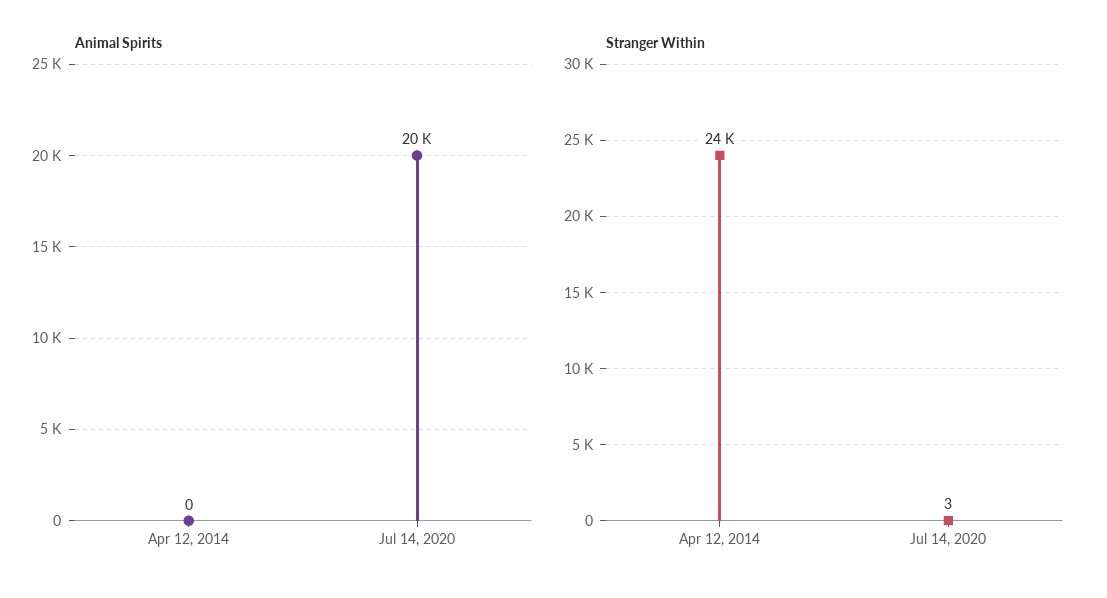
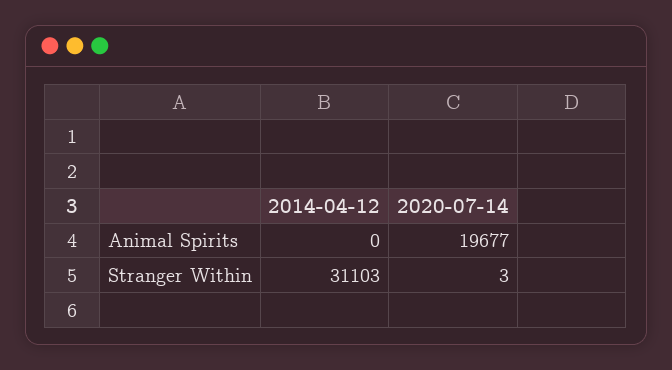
Stranger Within, Apr 12, 2014: 24000 -> 31103

